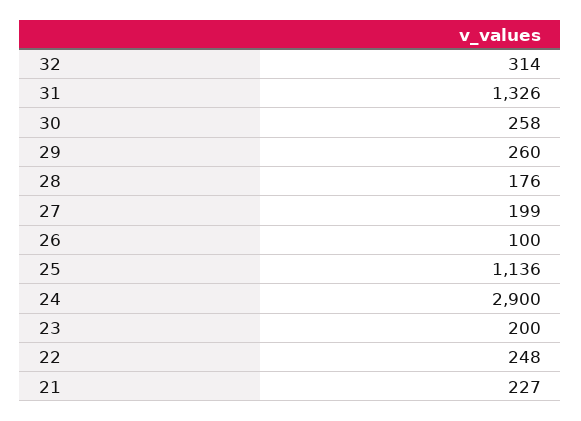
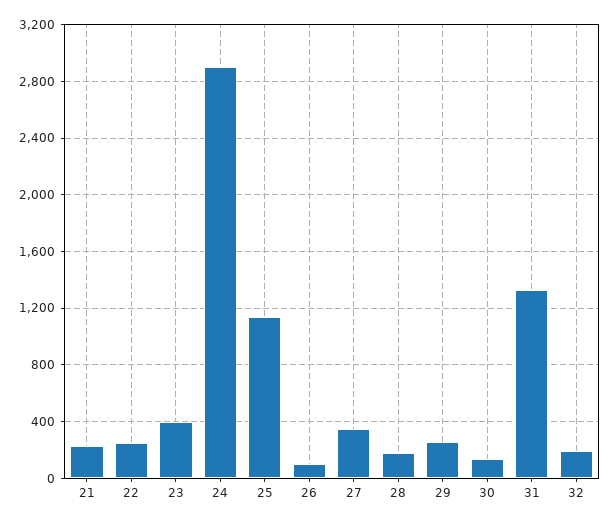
32: 314 -> 200
30: 258 -> 150
27: 199 -> 350
23: 200 -> 400

